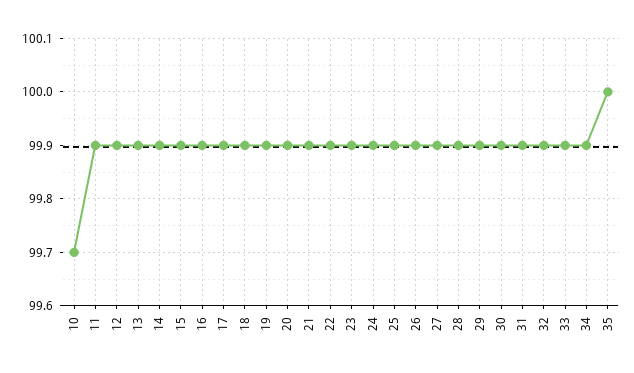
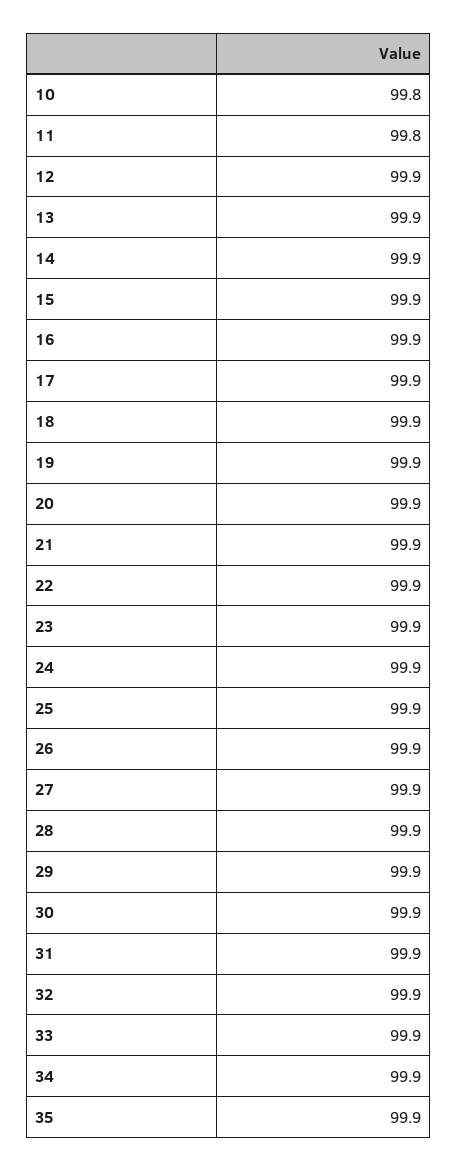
10: 99.7 -> 99.8
11: 99.9 -> 99.8
35: 100 -> 99.9

